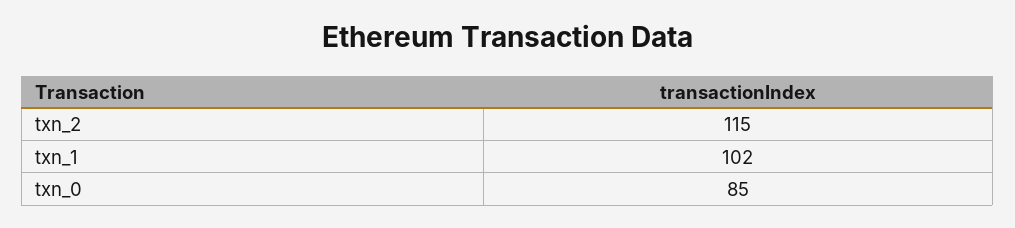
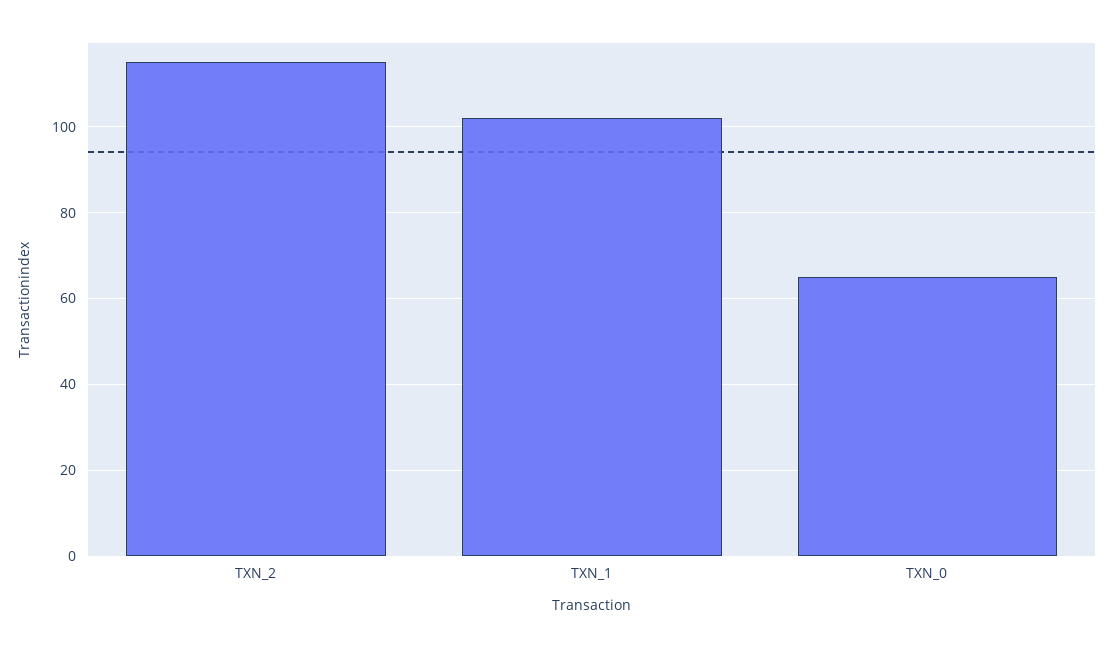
txn_0: 85 -> 65

